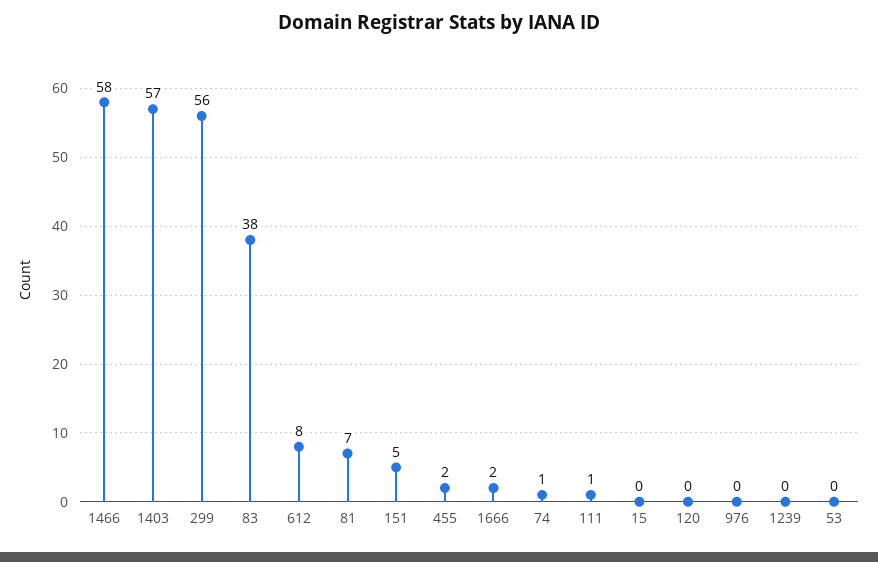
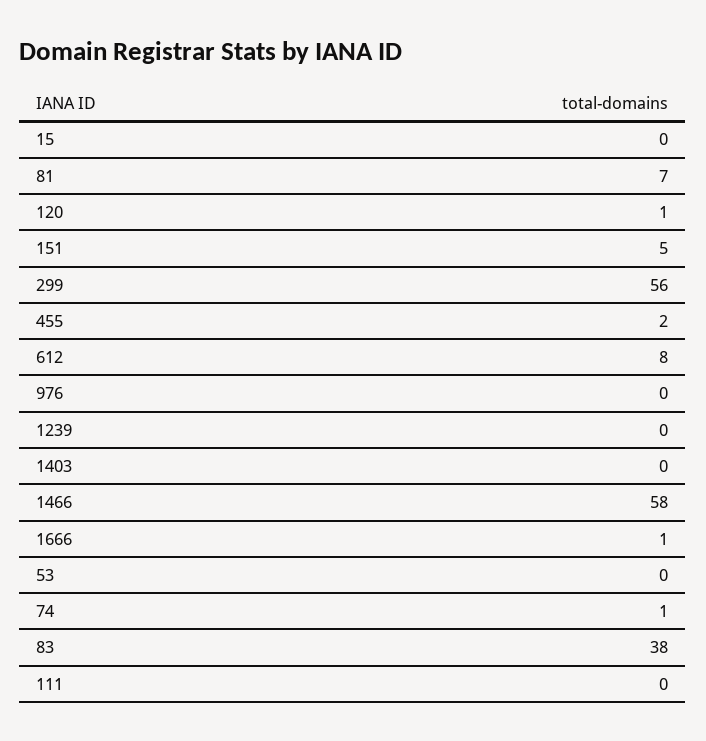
1403: 57 -> 0
1666: 2 -> 1
111: 1 -> 0
120: 0 -> 1

